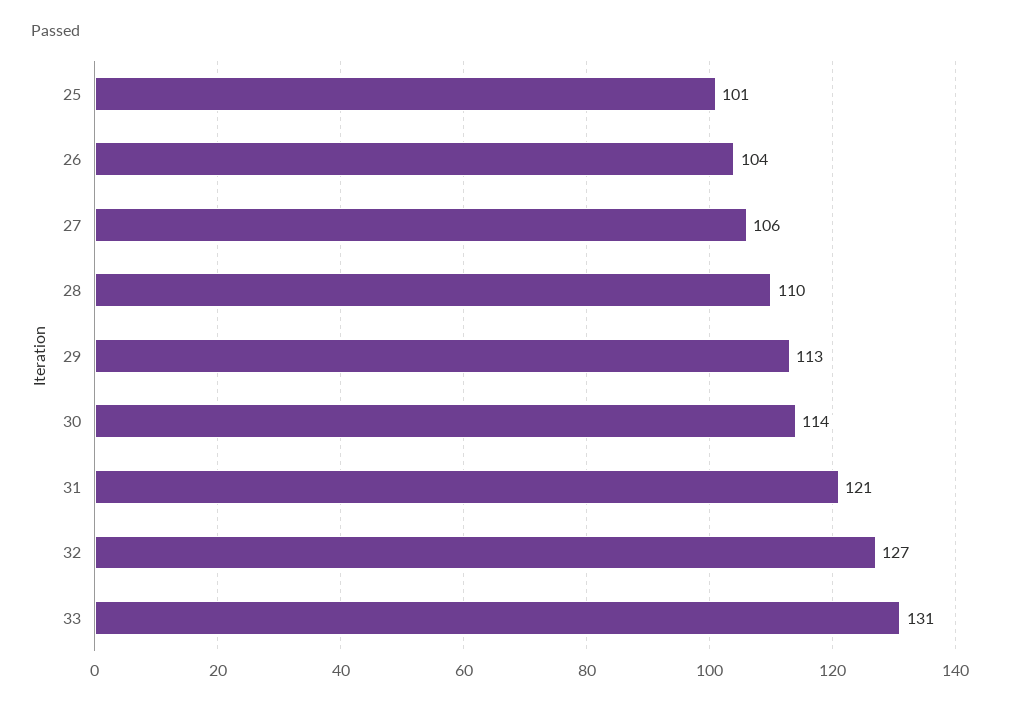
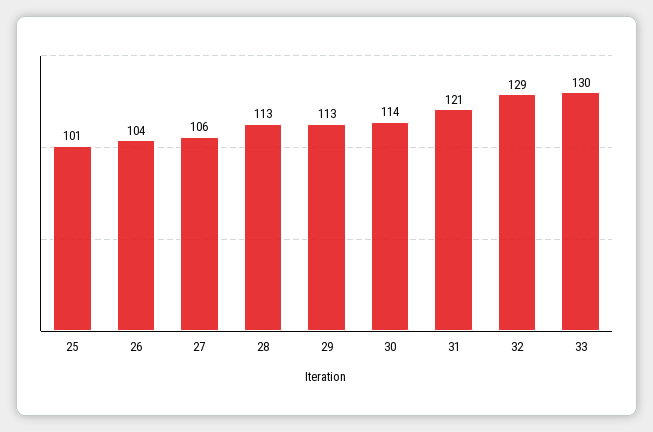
28: 110 -> 113
32: 127 -> 129
33: 131 -> 130

